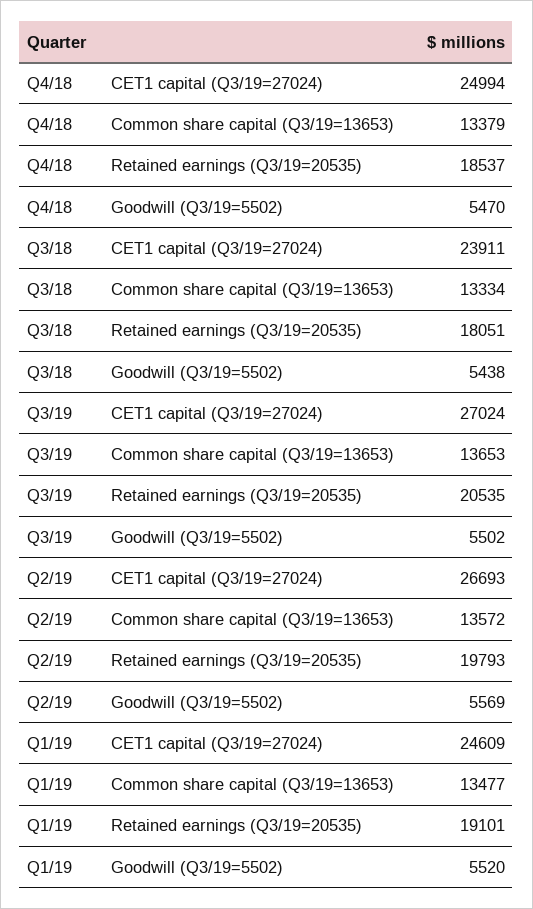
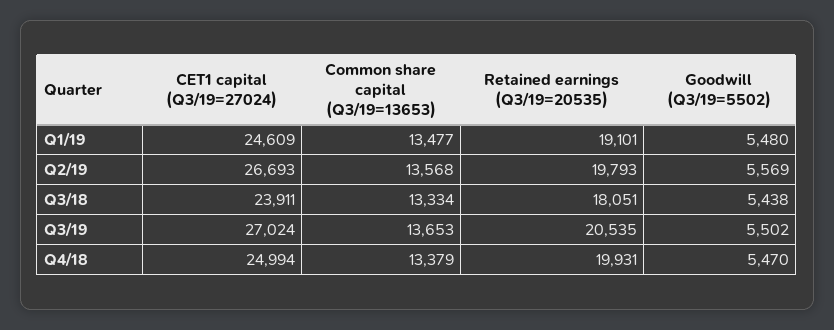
Q4/18, Retained earnings (Q3/19=20535): 18537 -> 19931
Q2/19, Common share capital (Q3/19=13653): 13572 -> 13568
Q1/19, Goodwill (Q3/19=5502): 5520 -> 5480

